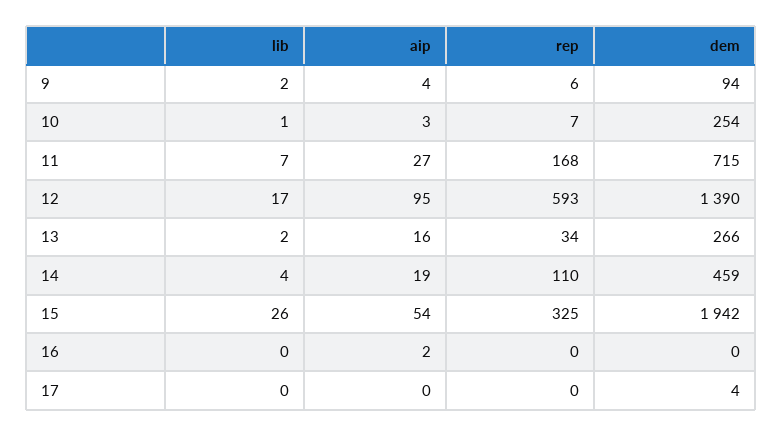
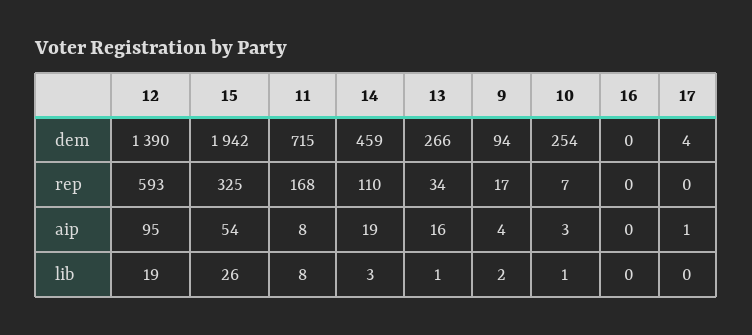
rep, 9: 6 -> 17
lib, 11: 7 -> 8
aip, 11: 27 -> 8
lib, 12: 17 -> 19
lib, 13: 2 -> 1
lib, 14: 4 -> 3
aip, 16: 2 -> 0
aip, 17: 0 -> 1

